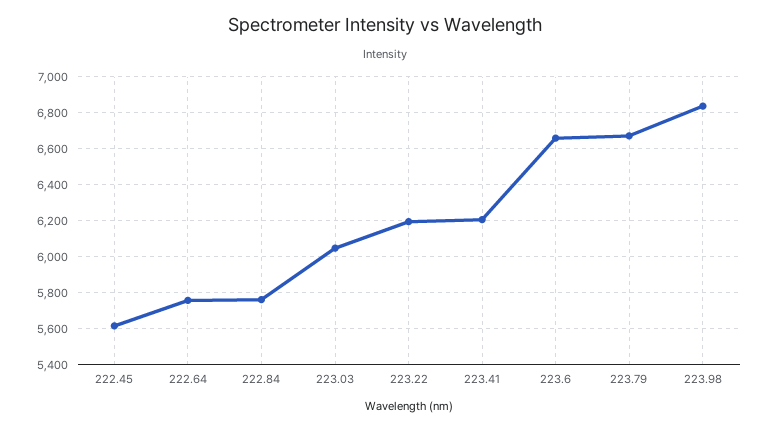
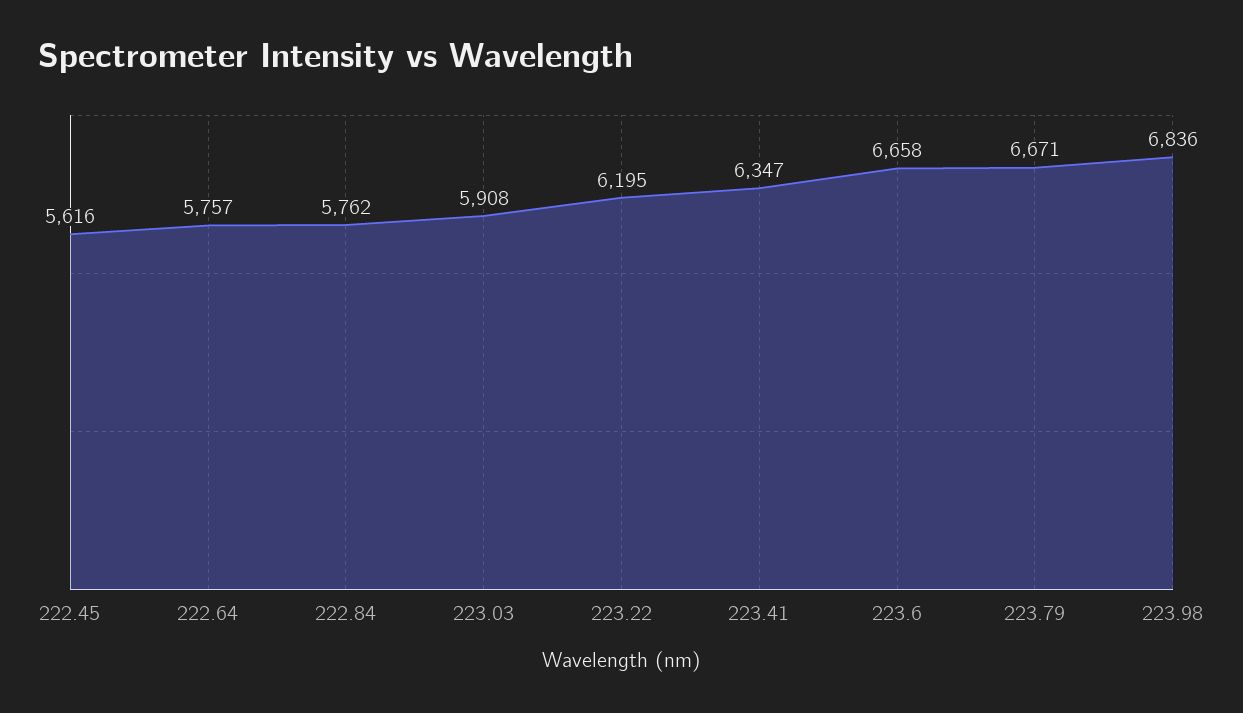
223.03: 6050 -> 5908
223.41: 6200 -> 6347

